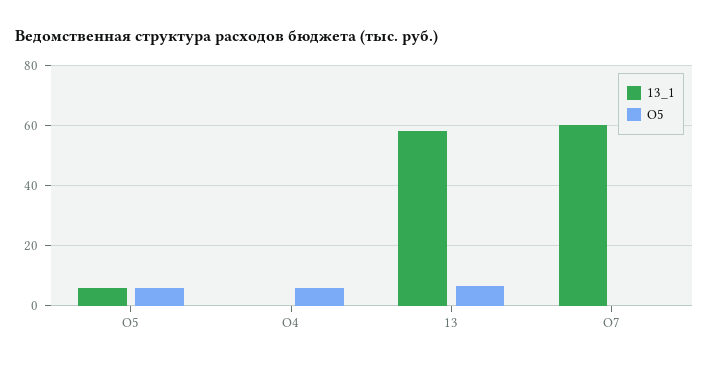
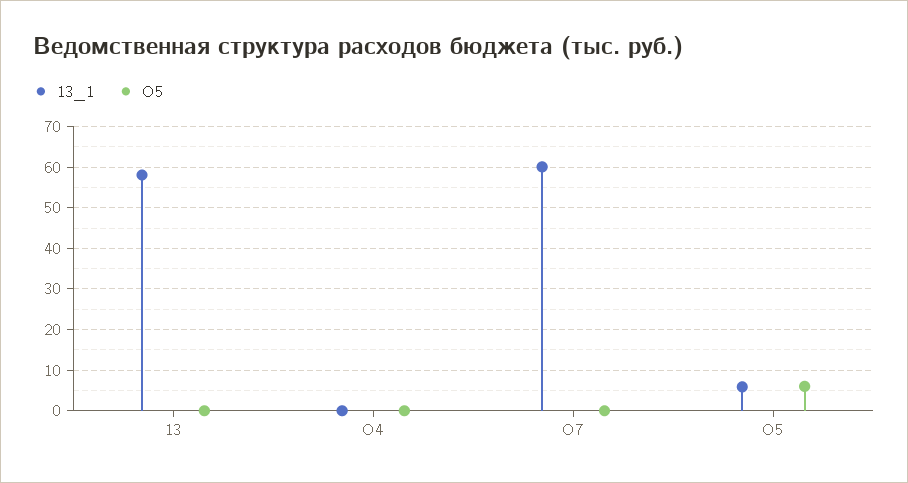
О5, О4: 6 -> 0
О5, 13: 6 -> 0

